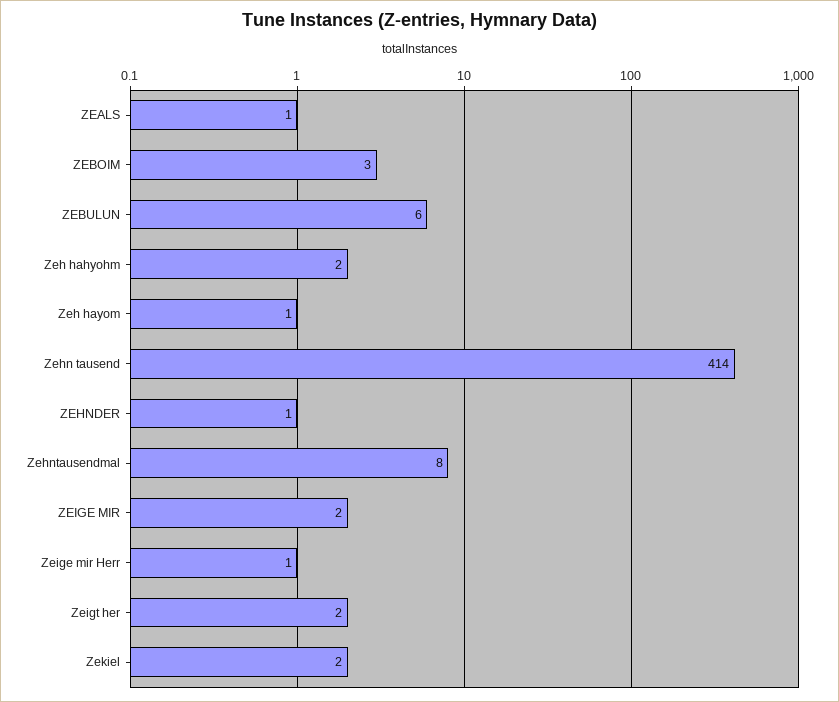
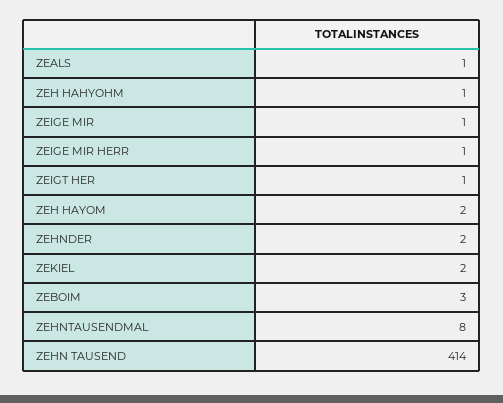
ZEBULUN: 6 -> none
Zeh hahyohm: 2 -> 1
Zeh hayom: 1 -> 2
ZEHNDER: 1 -> 2
ZEIGE MIR: 2 -> 1
Zeigt her: 2 -> 1

